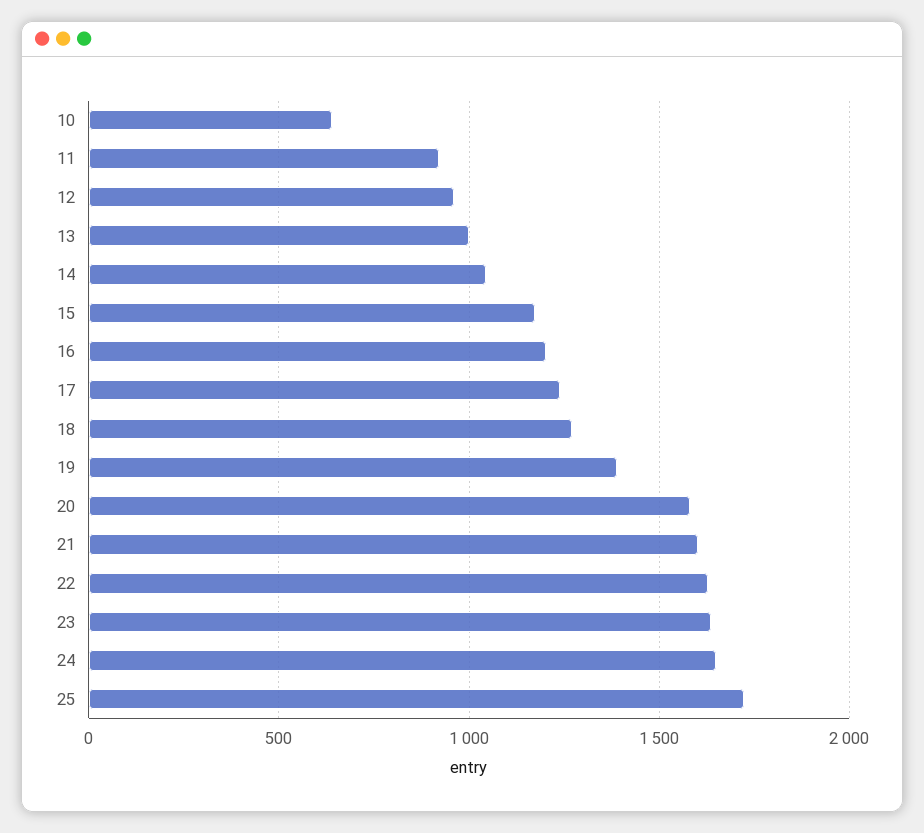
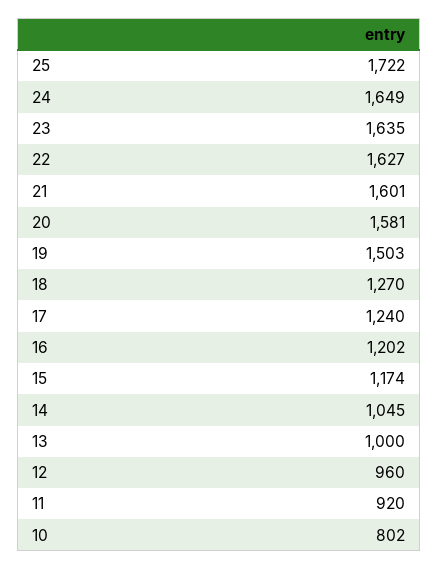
10: 650 -> 802
19: 1400 -> 1503

